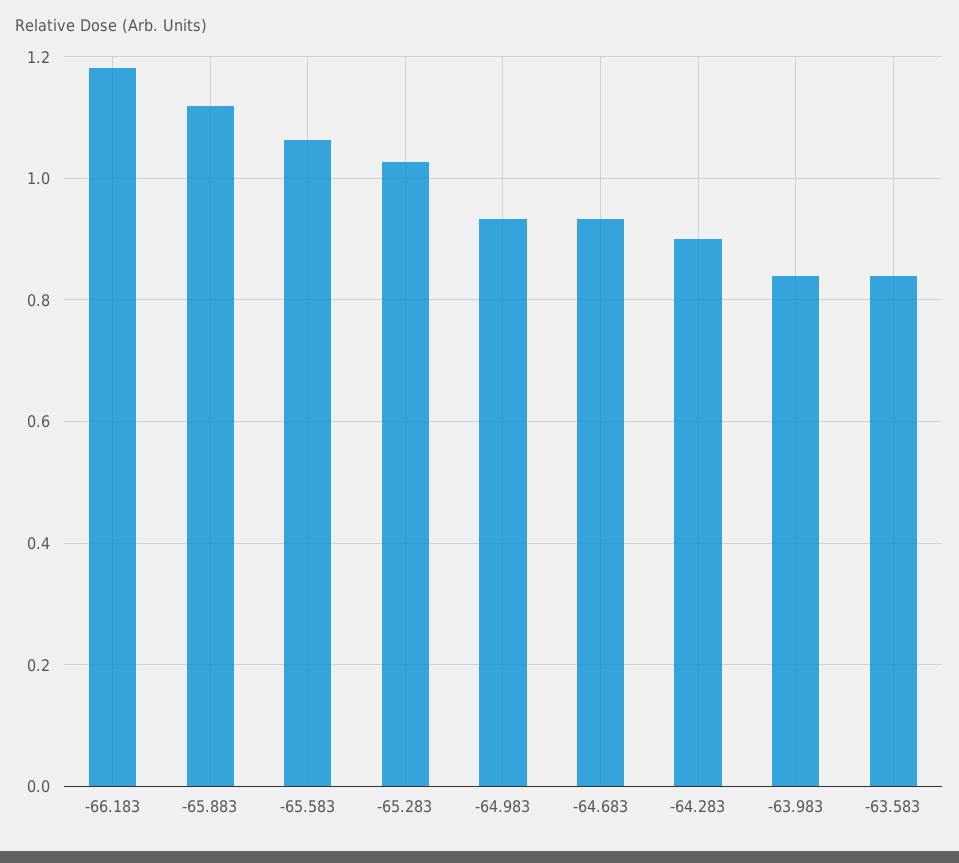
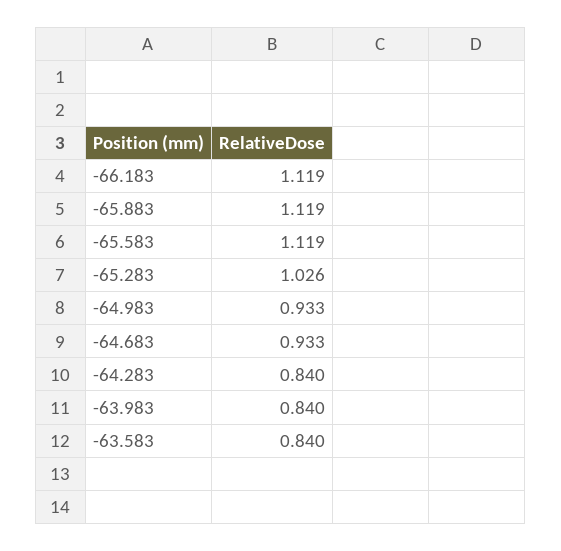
-66.183: 1.18 -> 1.119
-65.583: 1.06 -> 1.119
-64.283: 0.9 -> 0.84

